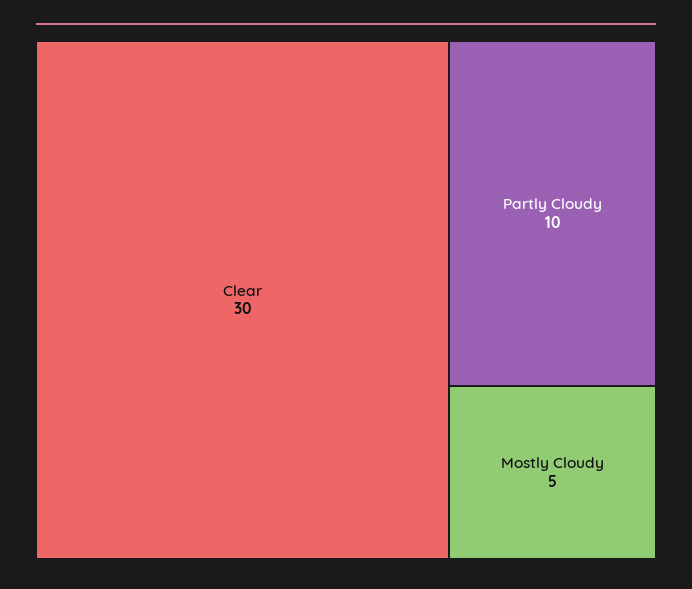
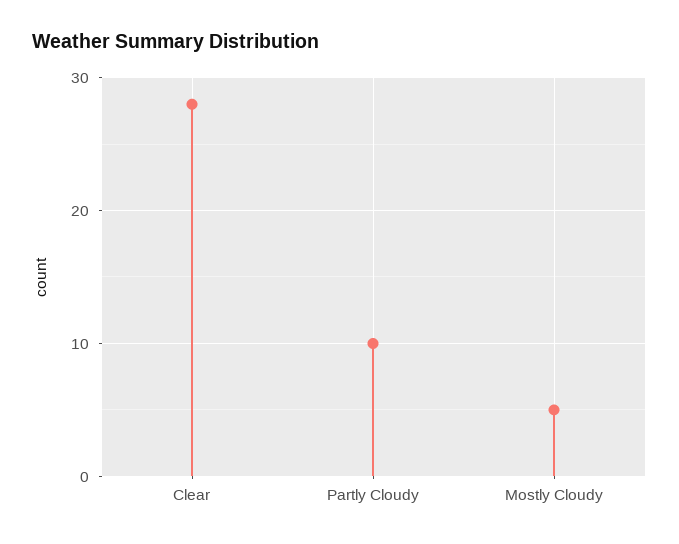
Clear: 30 -> 28

